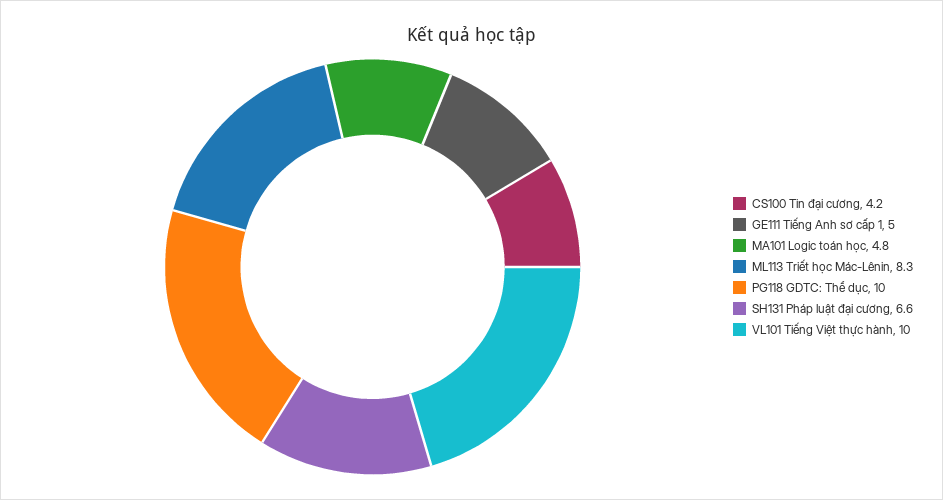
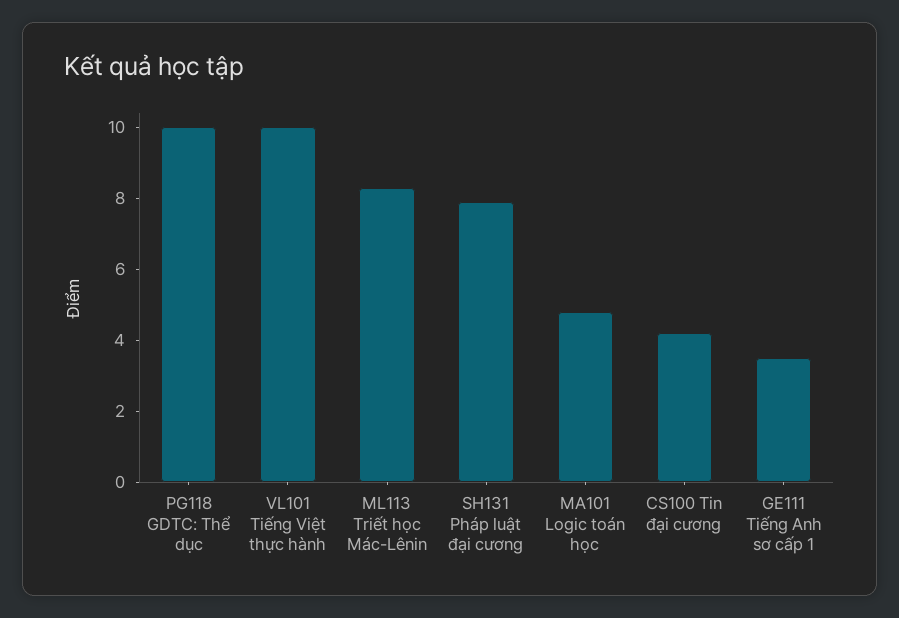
GE111 Tiếng Anh sơ cấp 1: 5 -> 3.5
SH131 Pháp luật đại cương: 6.6 -> 8

